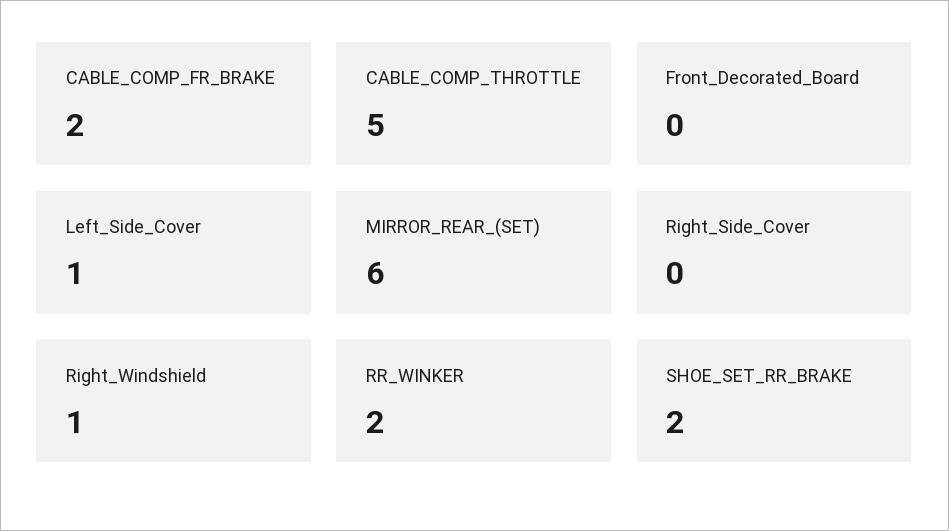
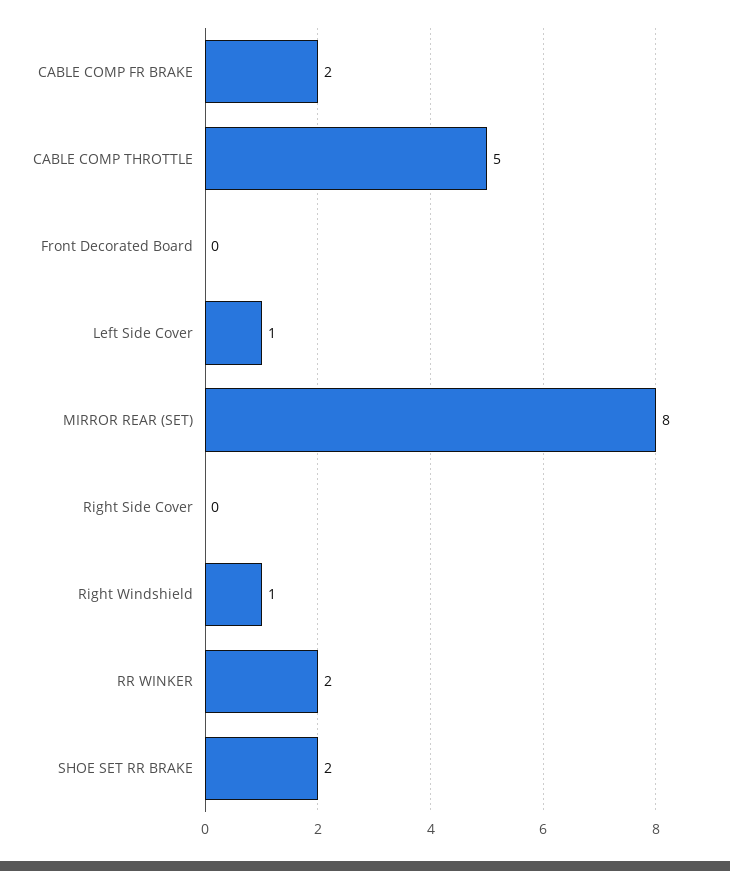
MIRROR_REAR_(SET): 6 -> 8

